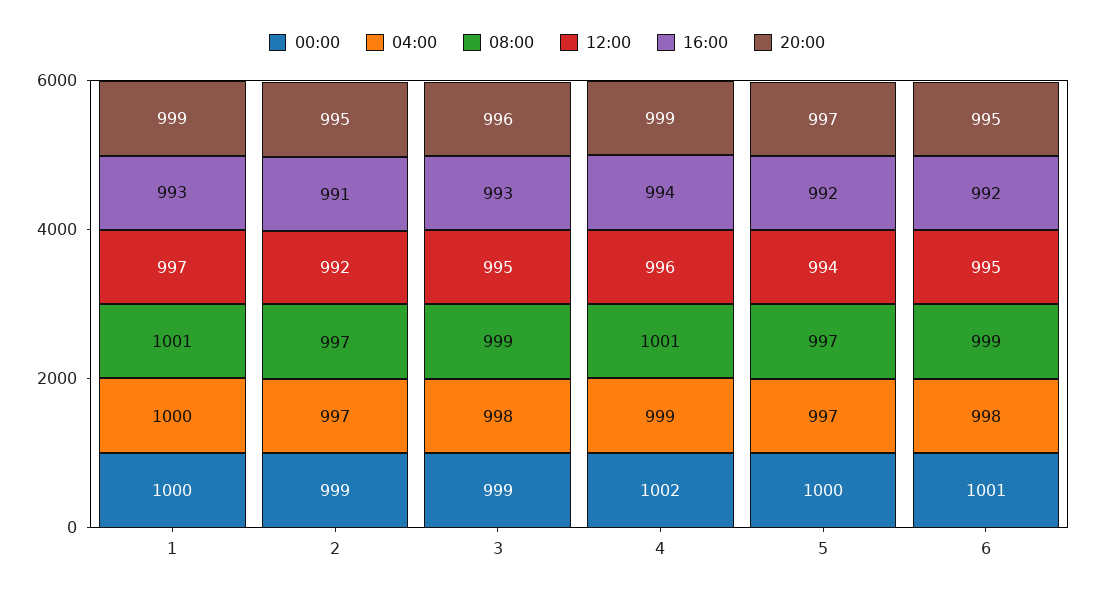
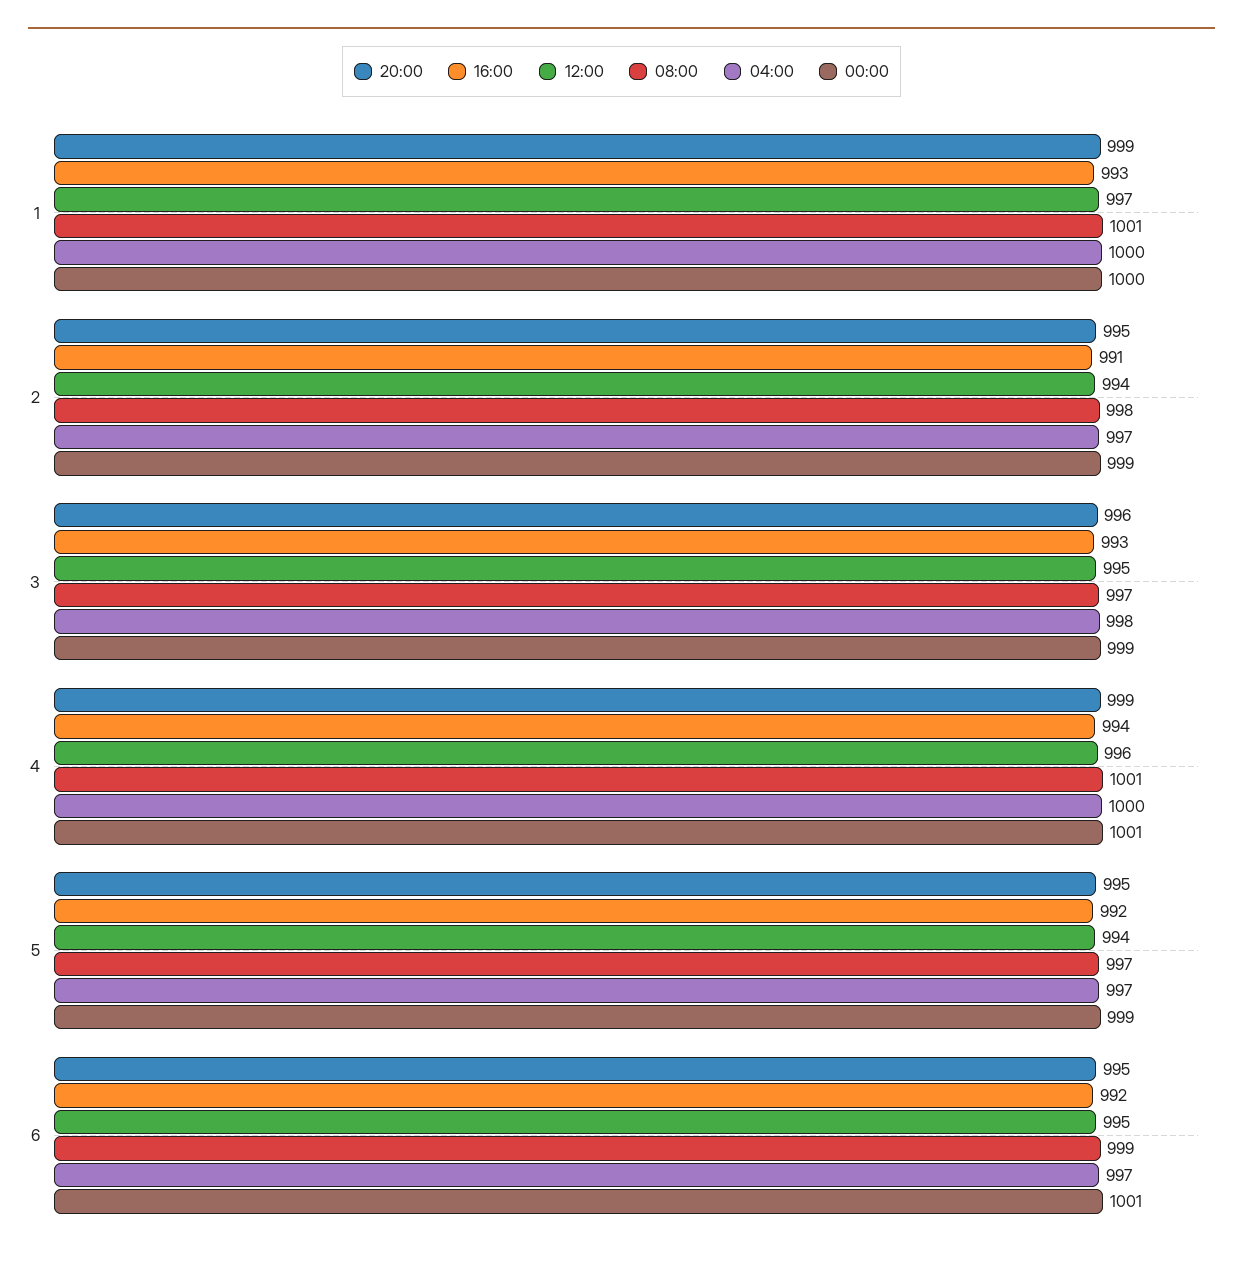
08:00, 2: 997 -> 998
12:00, 2: 992 -> 994
08:00, 3: 999 -> 997
00:00, 4: 1002 -> 1001
04:00, 4: 999 -> 1000
00:00, 5: 1000 -> 999
20:00, 5: 997 -> 995
04:00, 6: 998 -> 997

